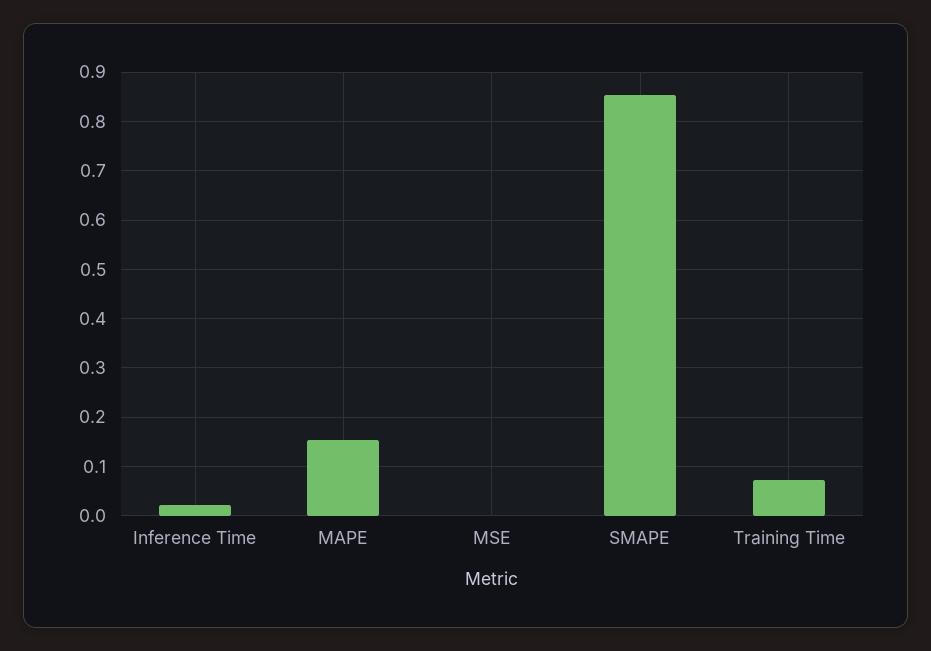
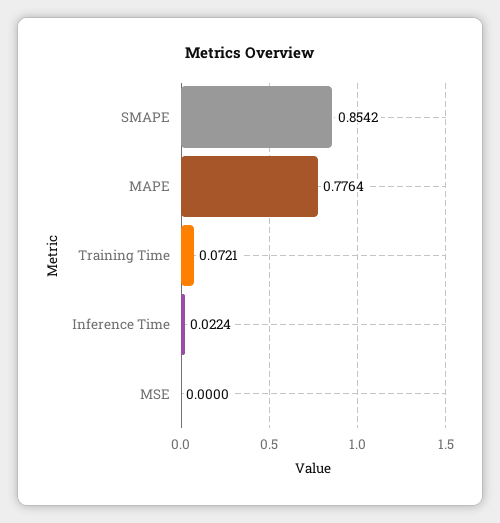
MAPE: 0.16 -> 0.7764

